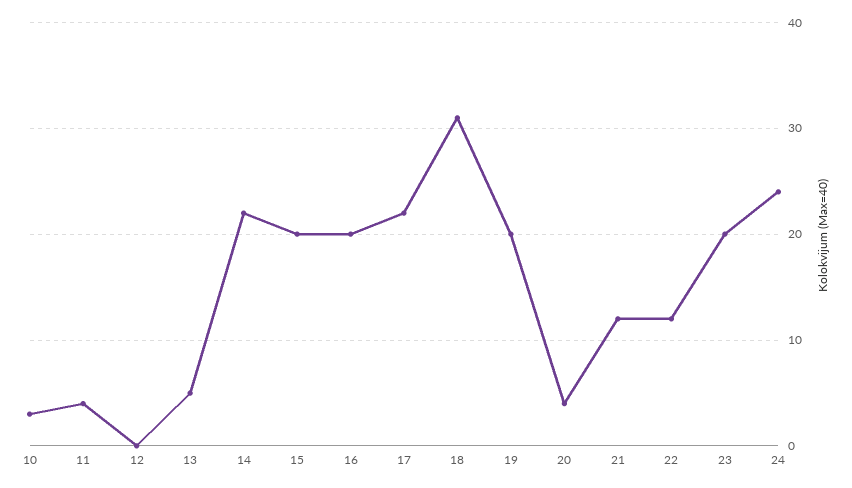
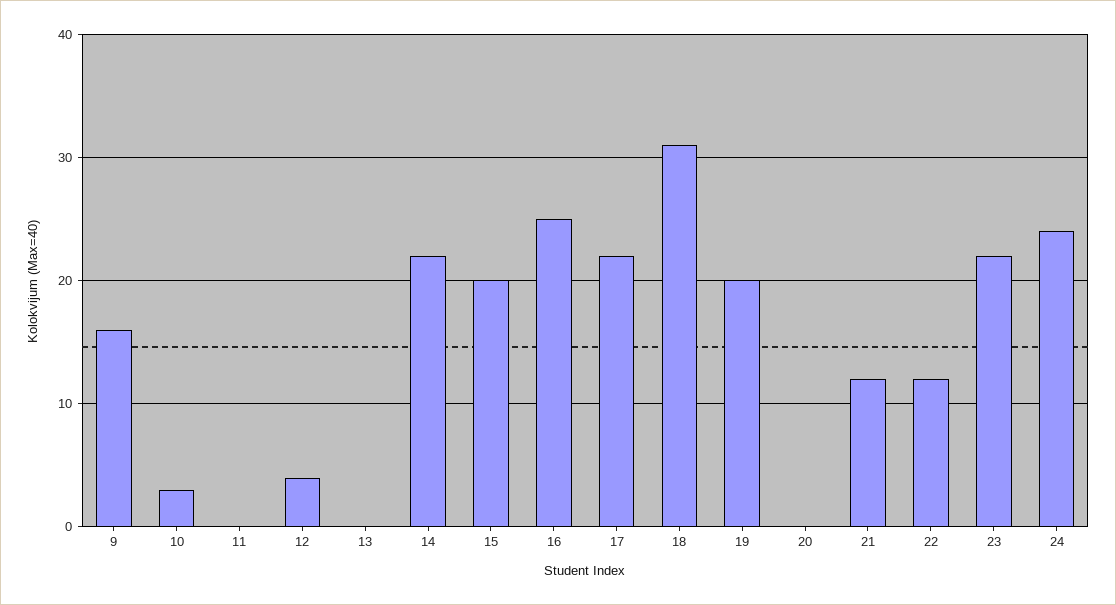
11: 4 -> 0
12: 0 -> 4
13: 5 -> 0
16: 20 -> 25
20: 4 -> 0
23: 20 -> 22
9: none -> 16

